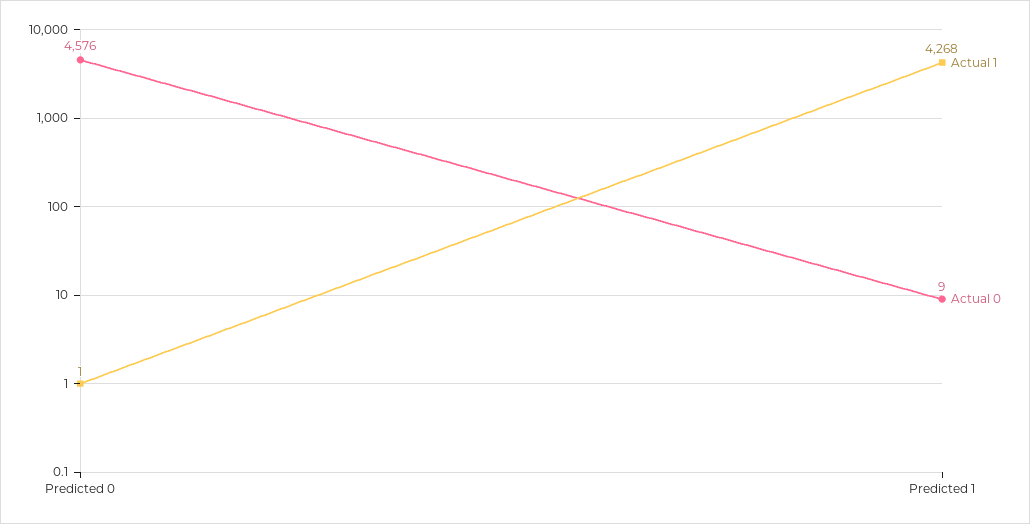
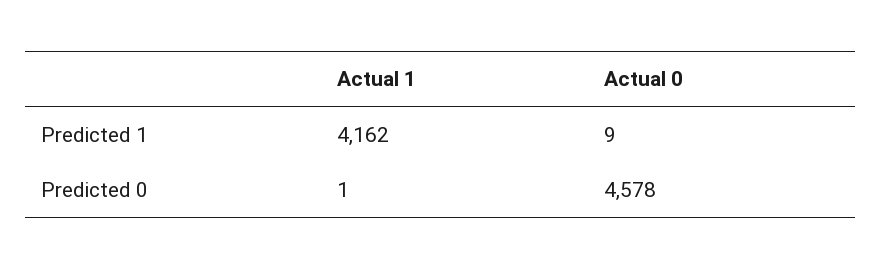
Actual 0, Predicted 0: 4576 -> 4578
Actual 1, Predicted 1: 4268 -> 4162

